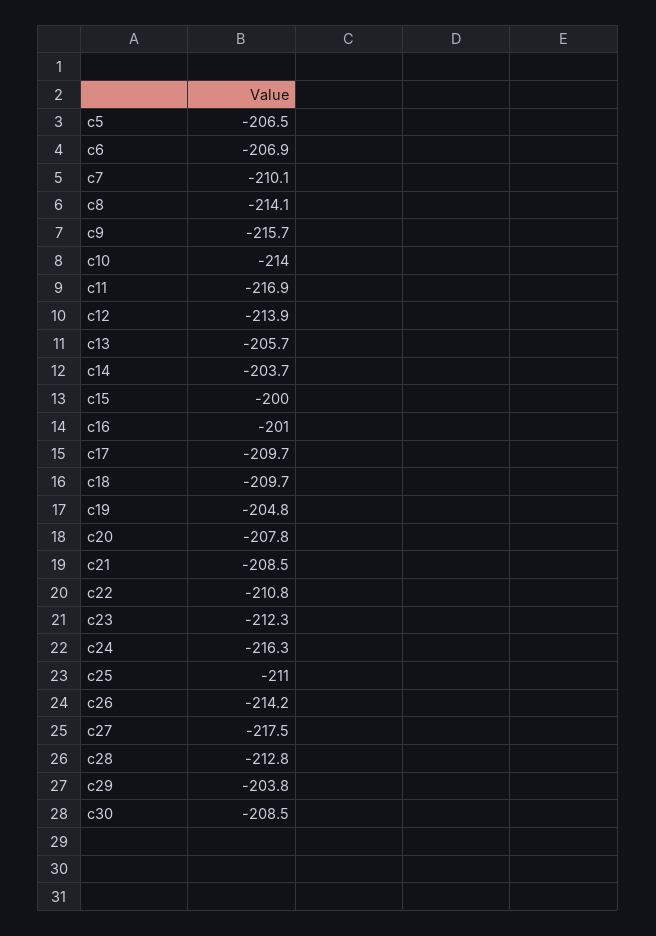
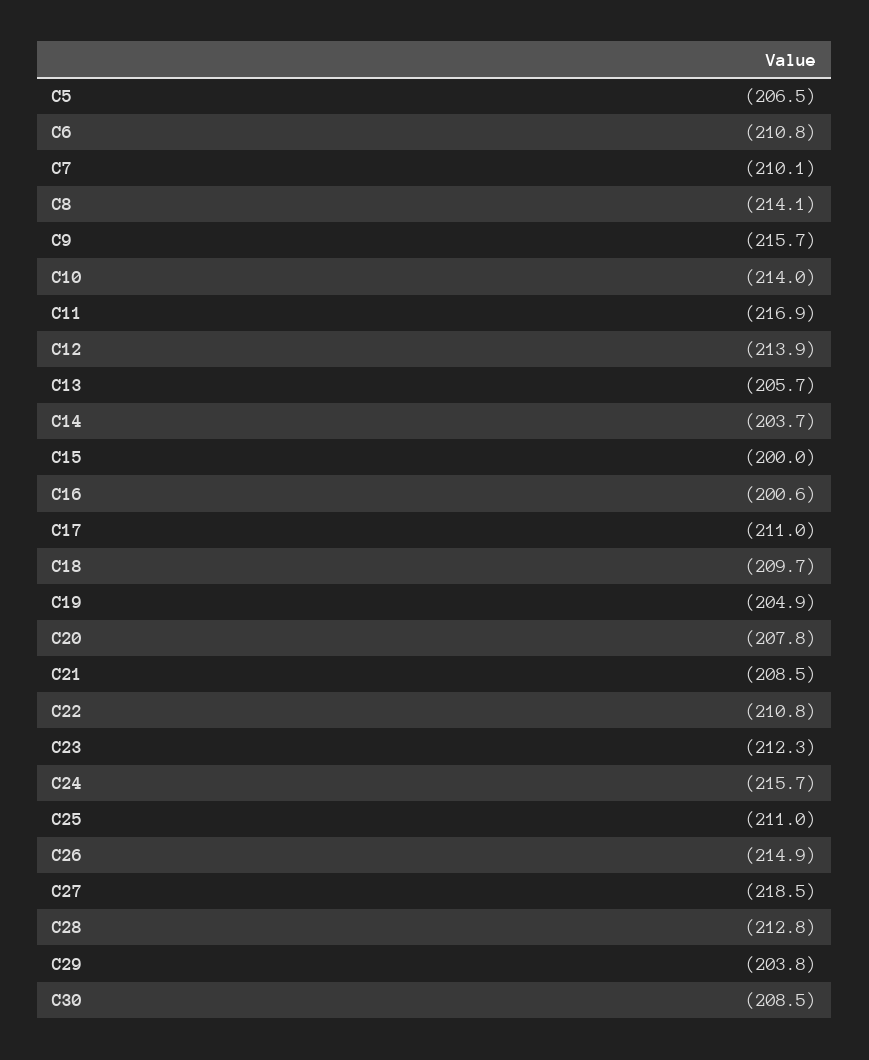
c6: -206.9 -> -210.8
c16: -201 -> -200.6
c17: -209.7 -> -211
c19: -204.8 -> -204.9
c24: -216.3 -> -215.7
c26: -214.2 -> -214.9
c27: -217.5 -> -218.5

